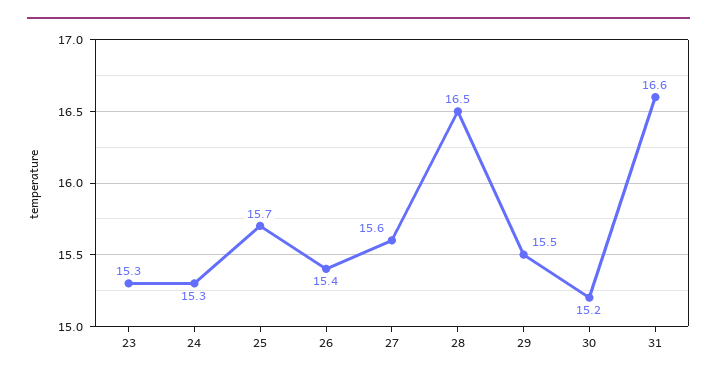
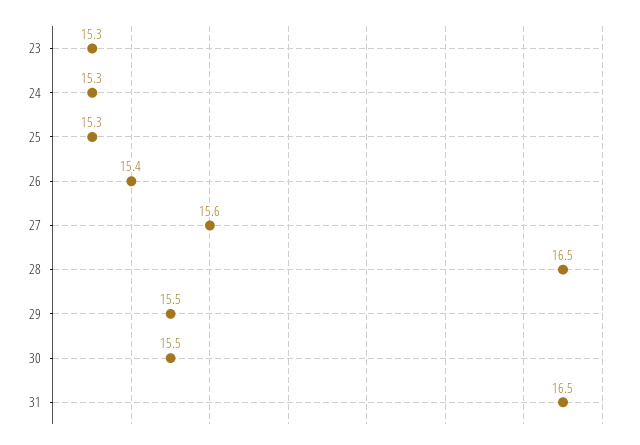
25: 15.7 -> 15.3
30: 15.2 -> 15.5
31: 16.6 -> 16.5

